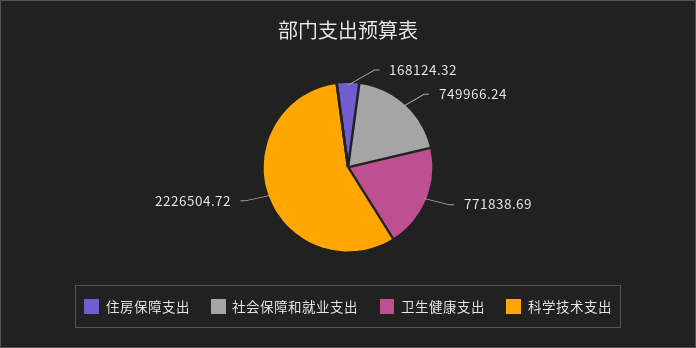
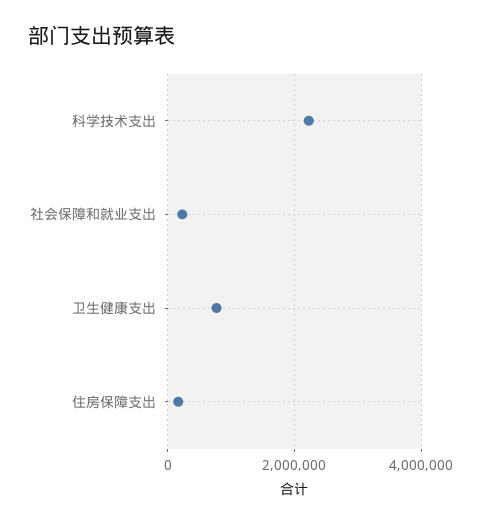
社会保障和就业支出: 749966.24 -> 200000

